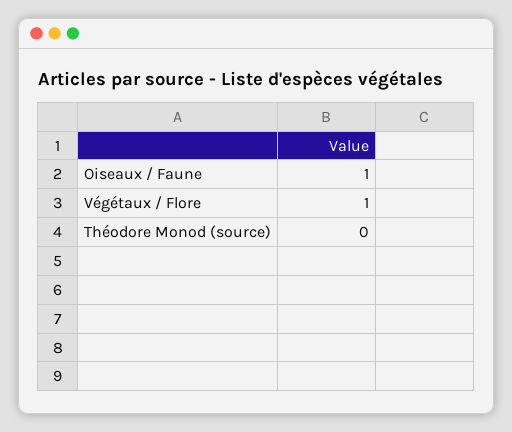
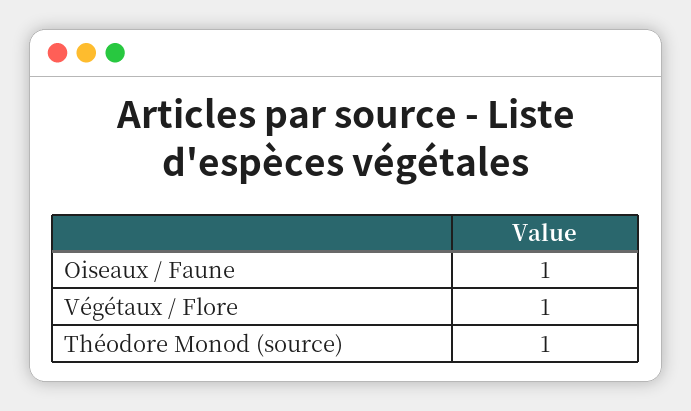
Théodore Monod (source): 0 -> 1

